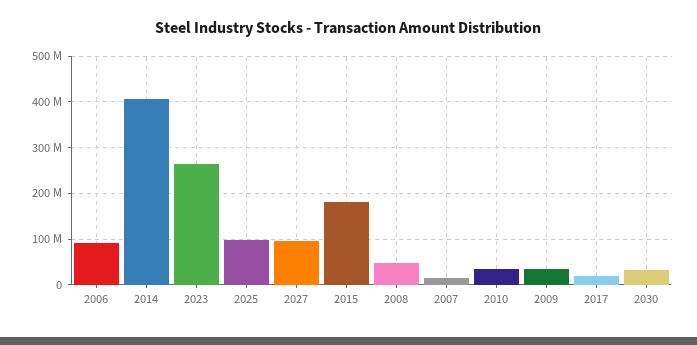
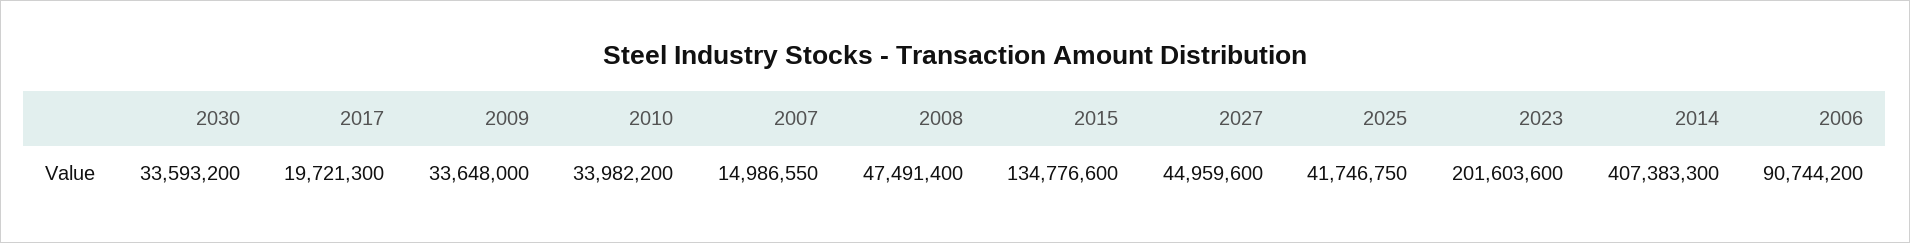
2023: 260000000 -> 201603600
2025: 100000000 -> 41746750
2027: 100000000 -> 44959600
2015: 180000000 -> 134776600

